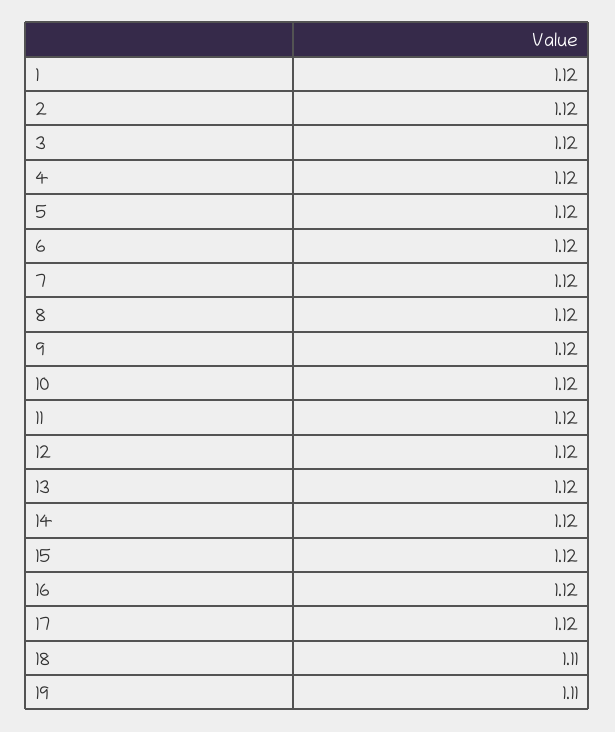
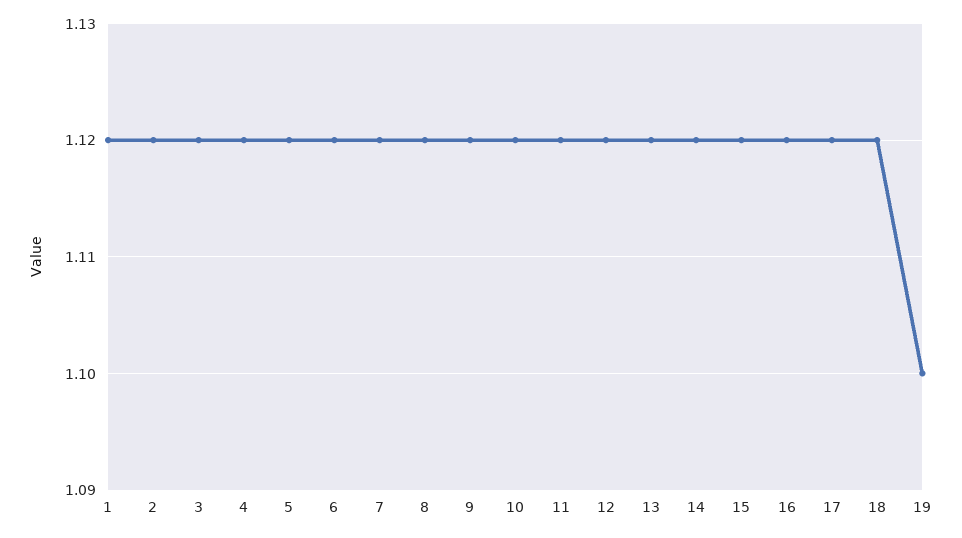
18: 1.11 -> 1.12
19: 1.11 -> 1.1

